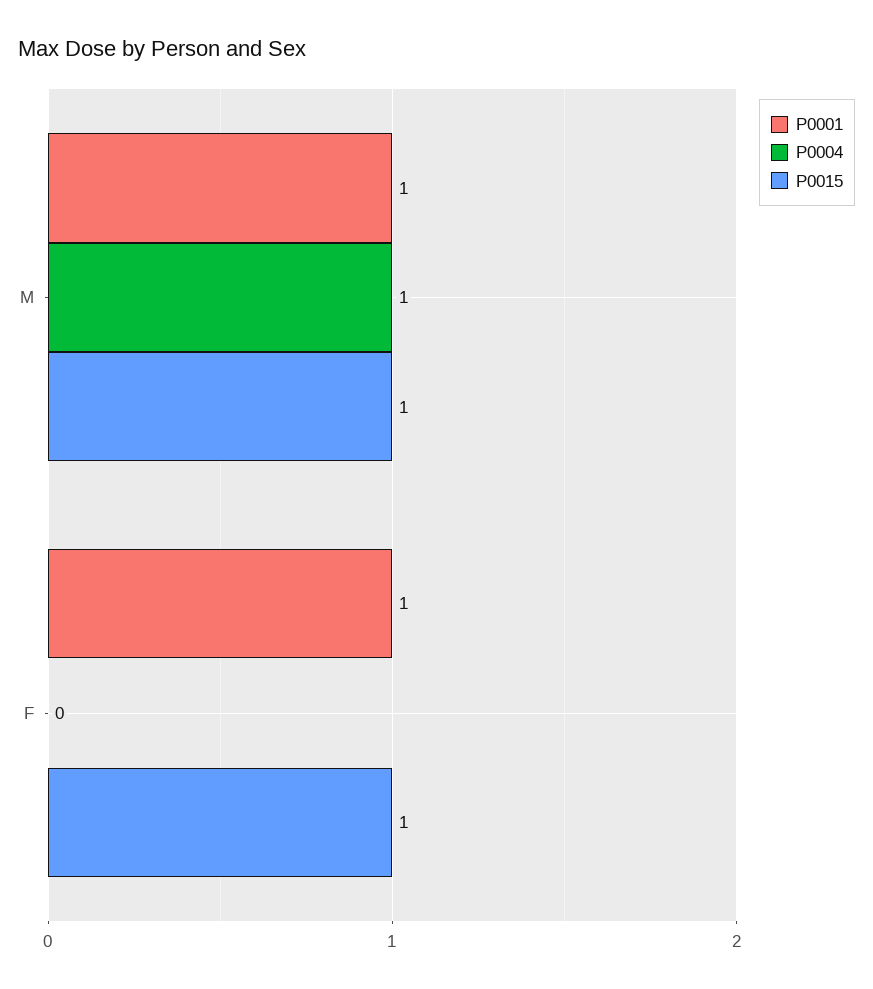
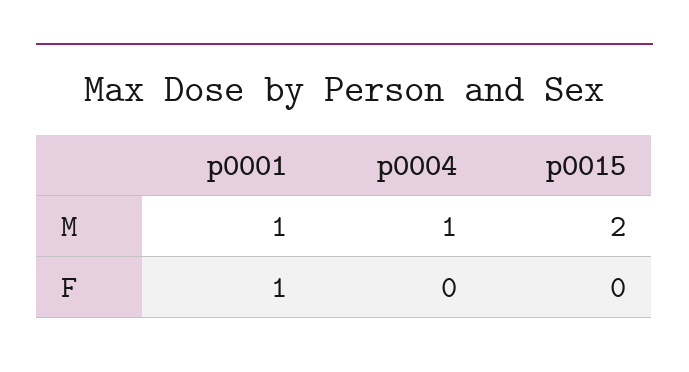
P0015, M: 1 -> 2
P0015, F: 1 -> 0

